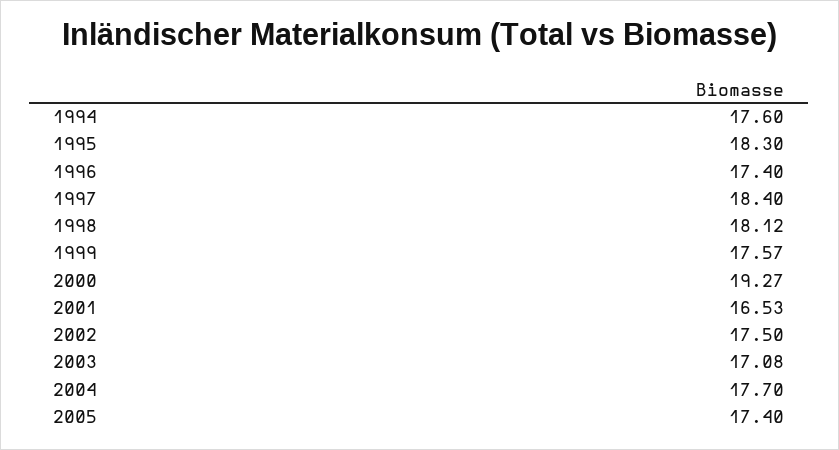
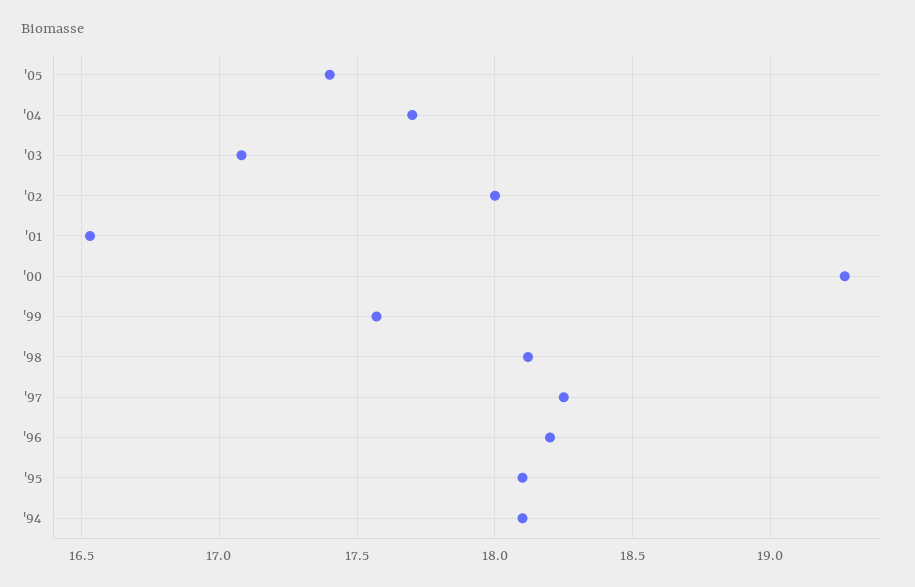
1994: 17.6 -> 18.1
1995: 18.3 -> 18.1
1996: 17.4 -> 18.2
1997: 18.4 -> 18.25
2002: 17.5 -> 18

